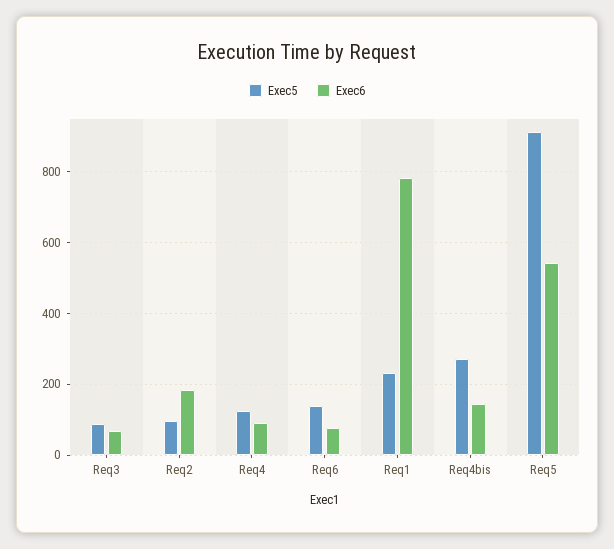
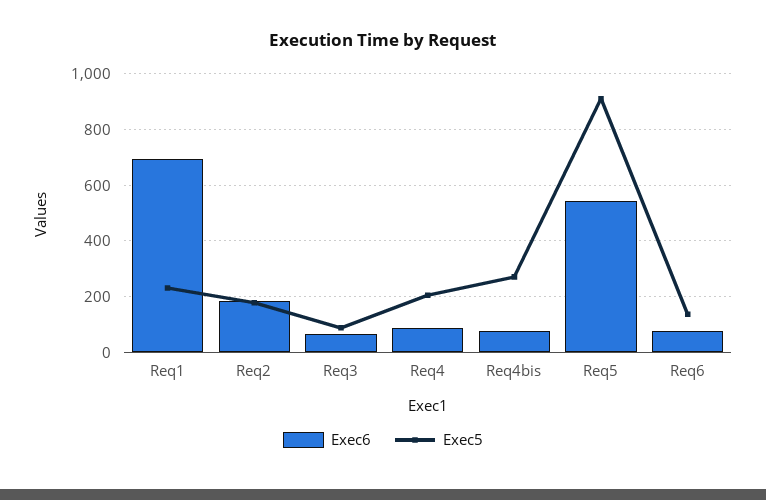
Exec5, Req2: 100 -> 175
Exec5, Req4: 120 -> 200
Exec6, Req1: 780 -> 700
Exec6, Req4bis: 140 -> 75

